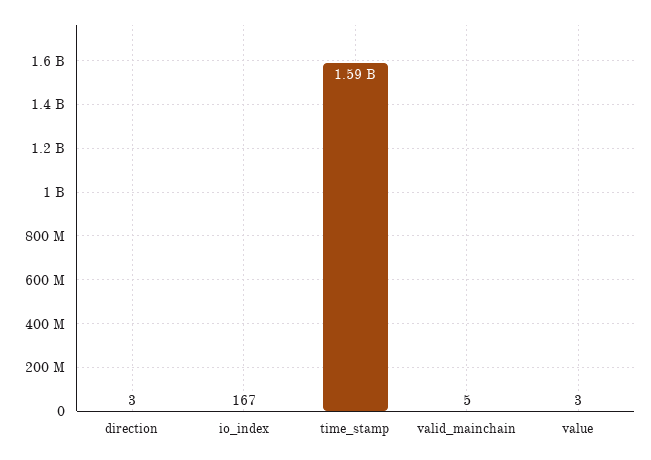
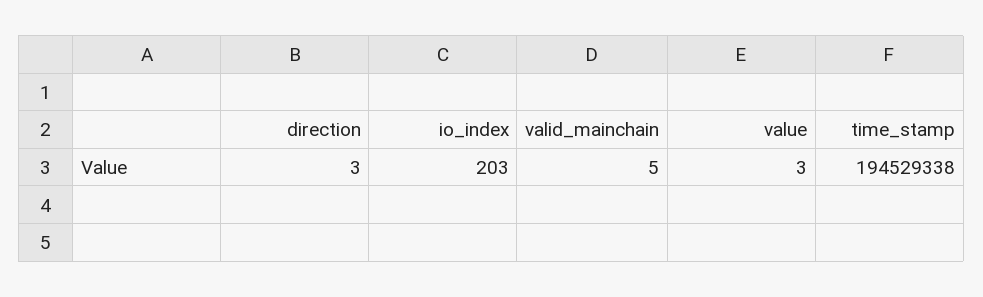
io_index: 167 -> 203
time_stamp: 1590000000 -> 194529338

